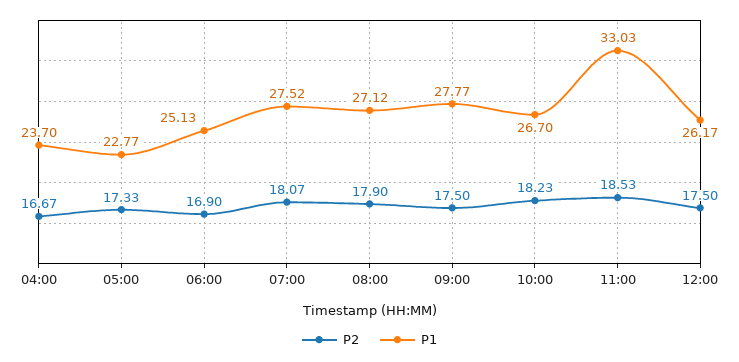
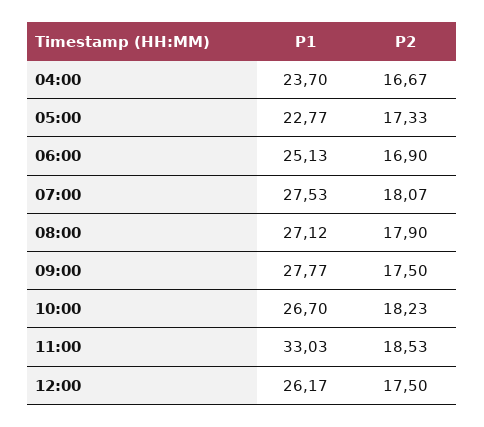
P1, 07:00: 27.52 -> 27.53

